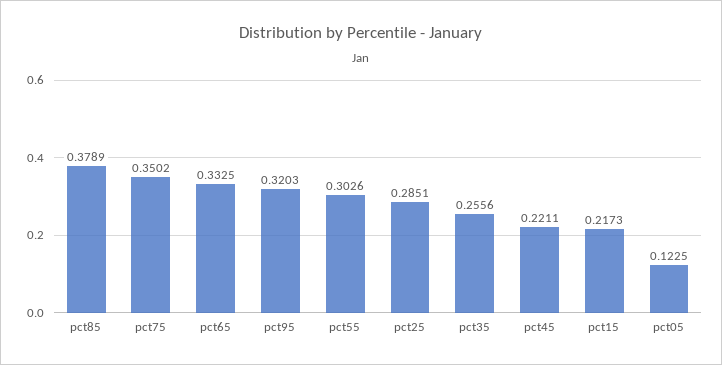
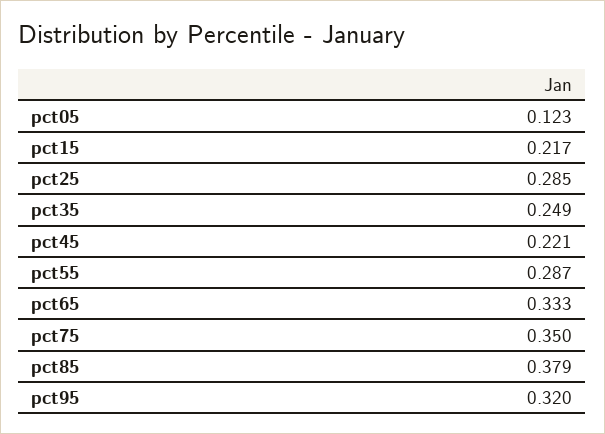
pct55: 0.3026 -> 0.287
pct35: 0.2556 -> 0.249

